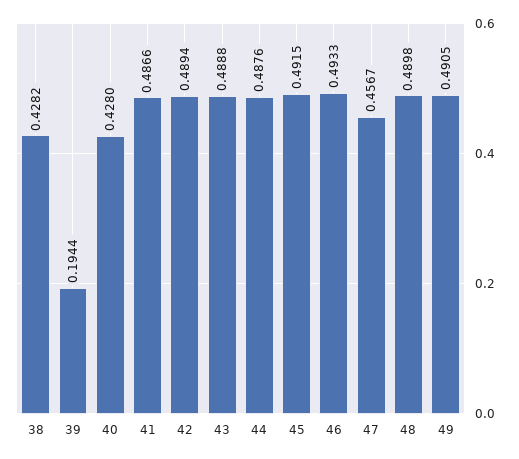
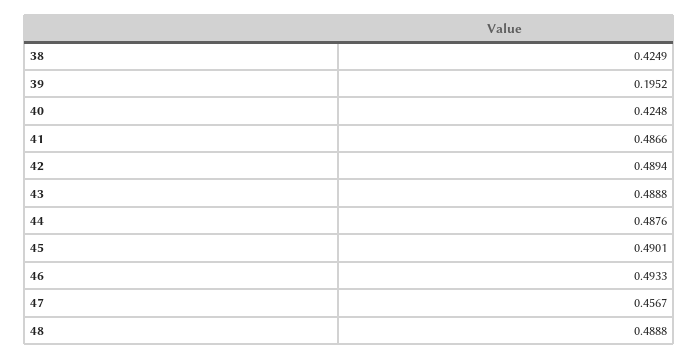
38: 0.4282 -> 0.4249
39: 0.1944 -> 0.1952
40: 0.428 -> 0.4248
45: 0.4915 -> 0.4901
48: 0.4898 -> 0.4888
49: 0.4905 -> none

